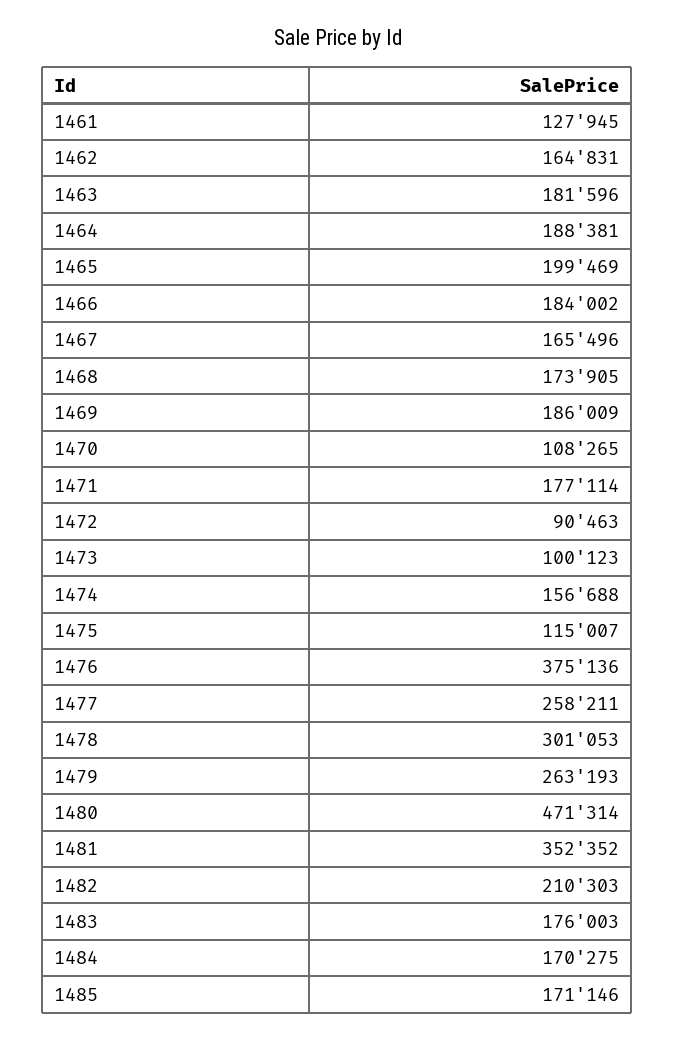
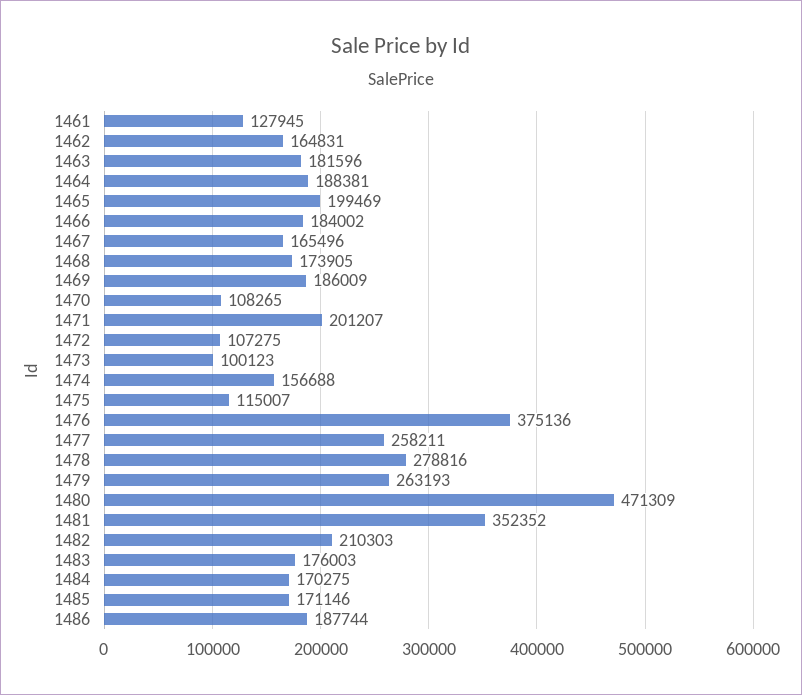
1471: 177114 -> 201207
1472: 90463 -> 107275
1478: 301053 -> 278816
1480: 471314 -> 471309
1486: none -> 187744

